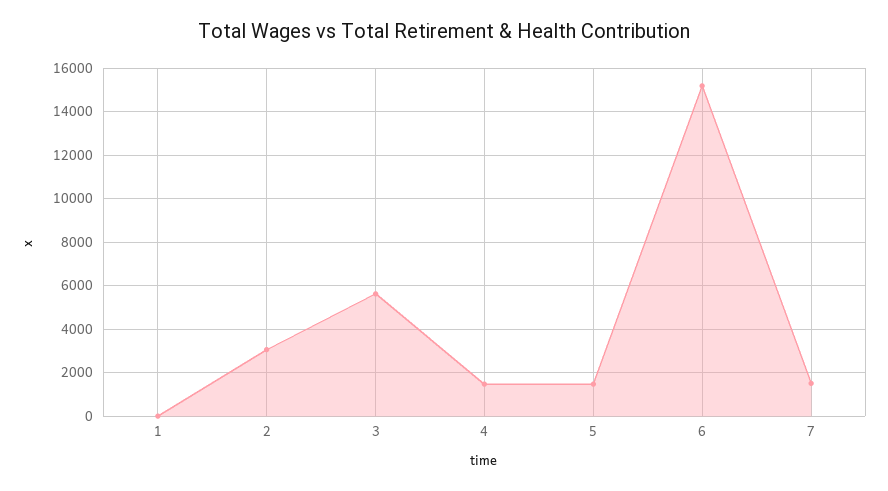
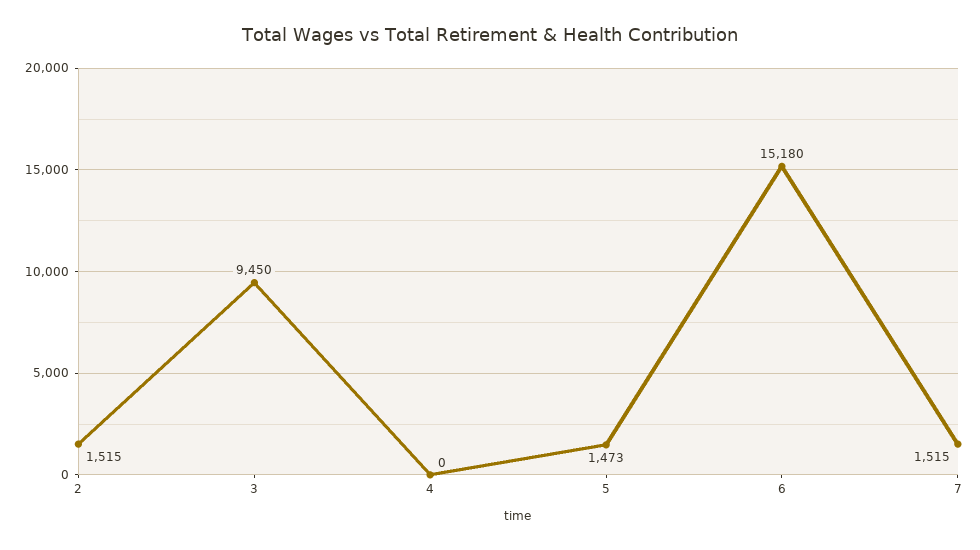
1: 0 -> none
2: 3000 -> 1515
3: 5500 -> 9450
4: 1500 -> 0

